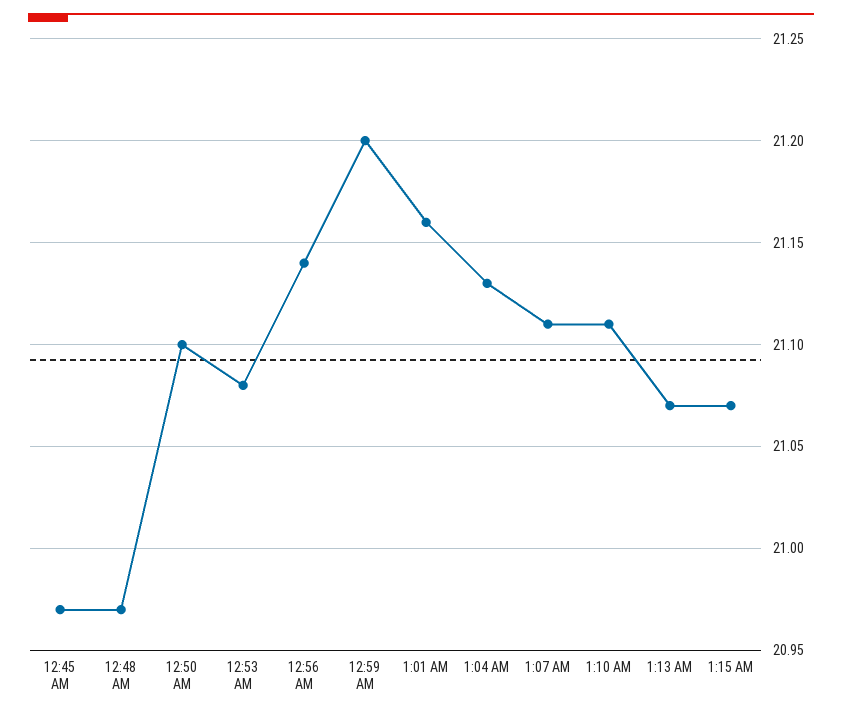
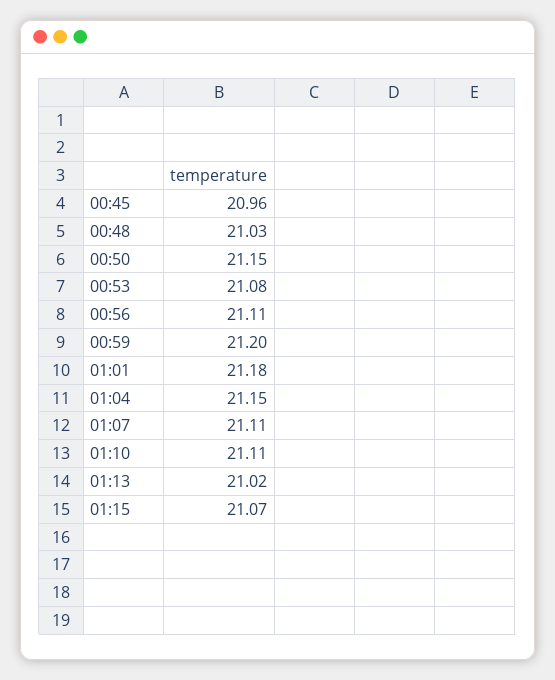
12:45 AM: 20.97 -> 20.96
12:48 AM: 20.97 -> 21.03
12:50 AM: 21.1 -> 21.15
12:56 AM: 21.14 -> 21.11
1:01 AM: 21.16 -> 21.18
1:04 AM: 21.13 -> 21.15
1:13 AM: 21.07 -> 21.02

